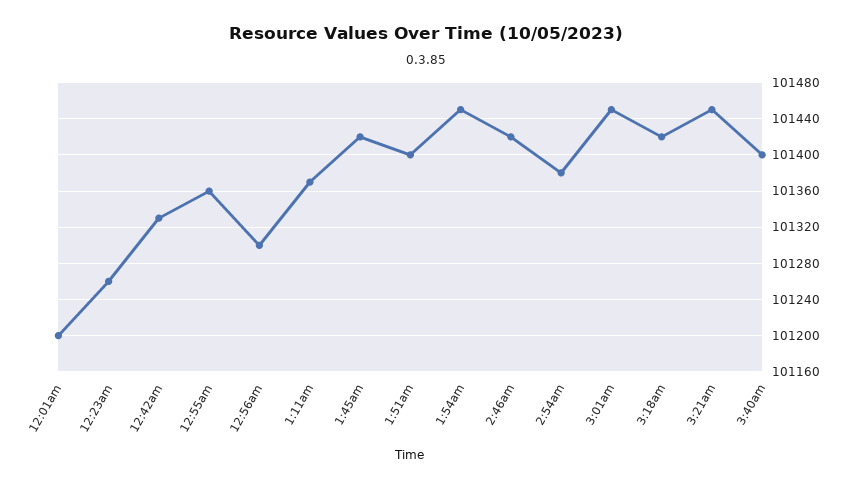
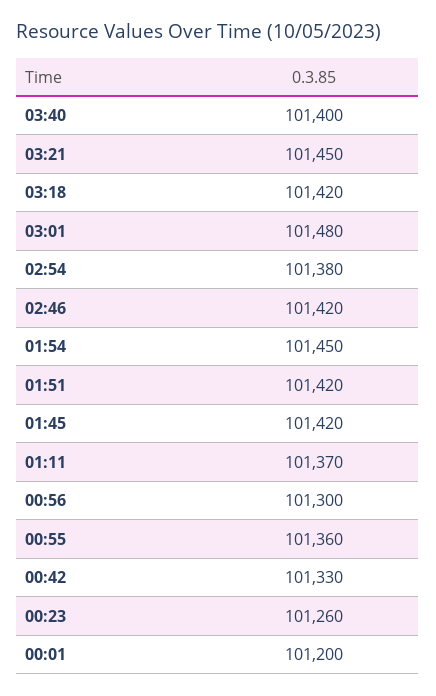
1:51am: 101400 -> 101420
3:01am: 101450 -> 101480

